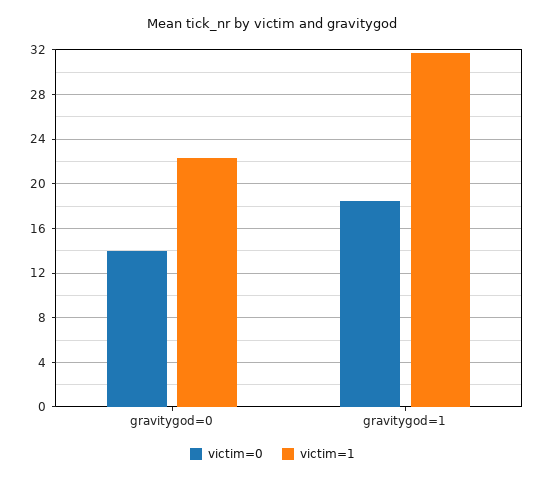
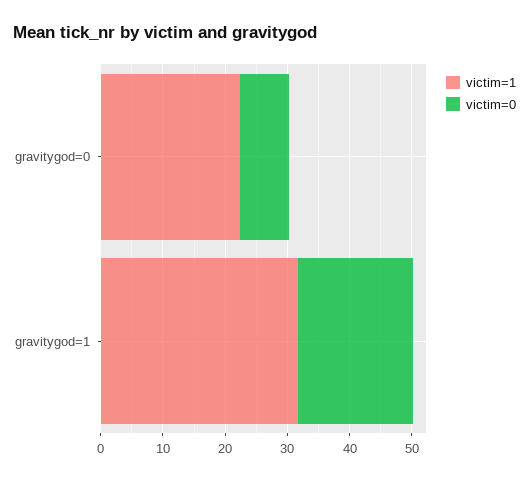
victim=0, gravitygod=0: 14 -> 8

